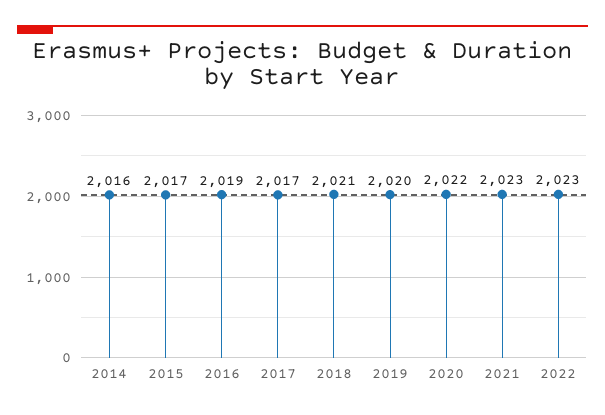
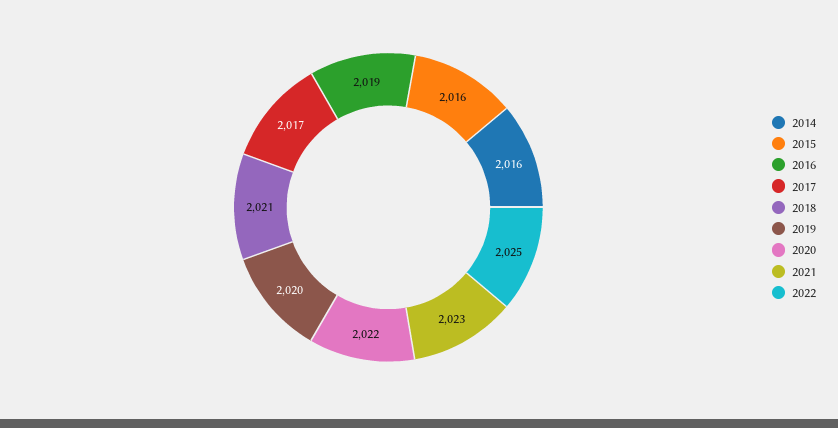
2015: 2017 -> 2016
2022: 2023 -> 2025

